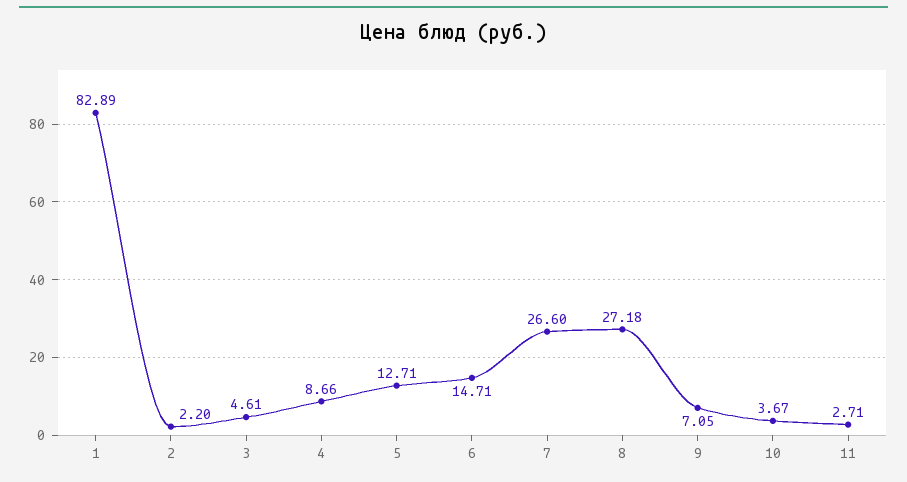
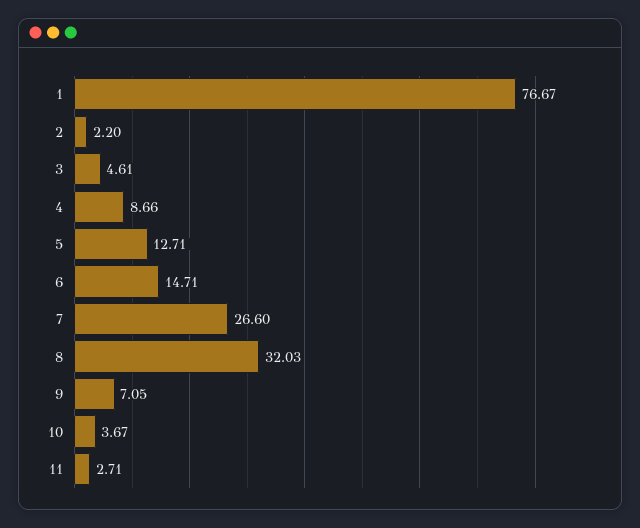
1: 82.89 -> 76.67
8: 27.18 -> 32.03

